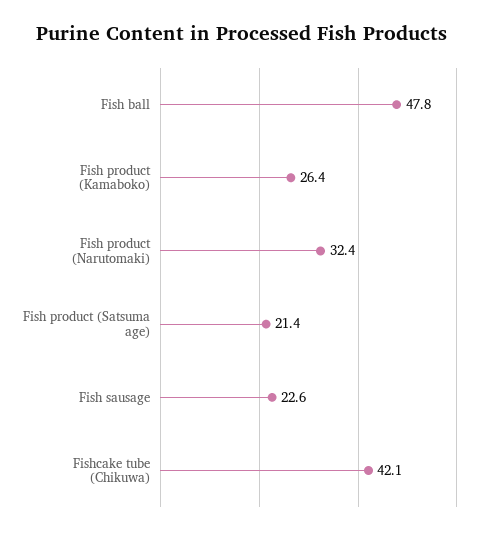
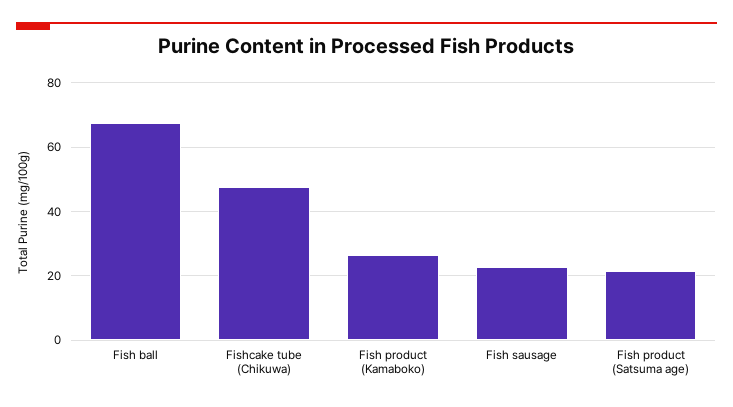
Fish ball: 47.8 -> 68
Fish product (Narutomaki): 32.4 -> none
Fishcake tube (Chikuwa): 42.1 -> 48

